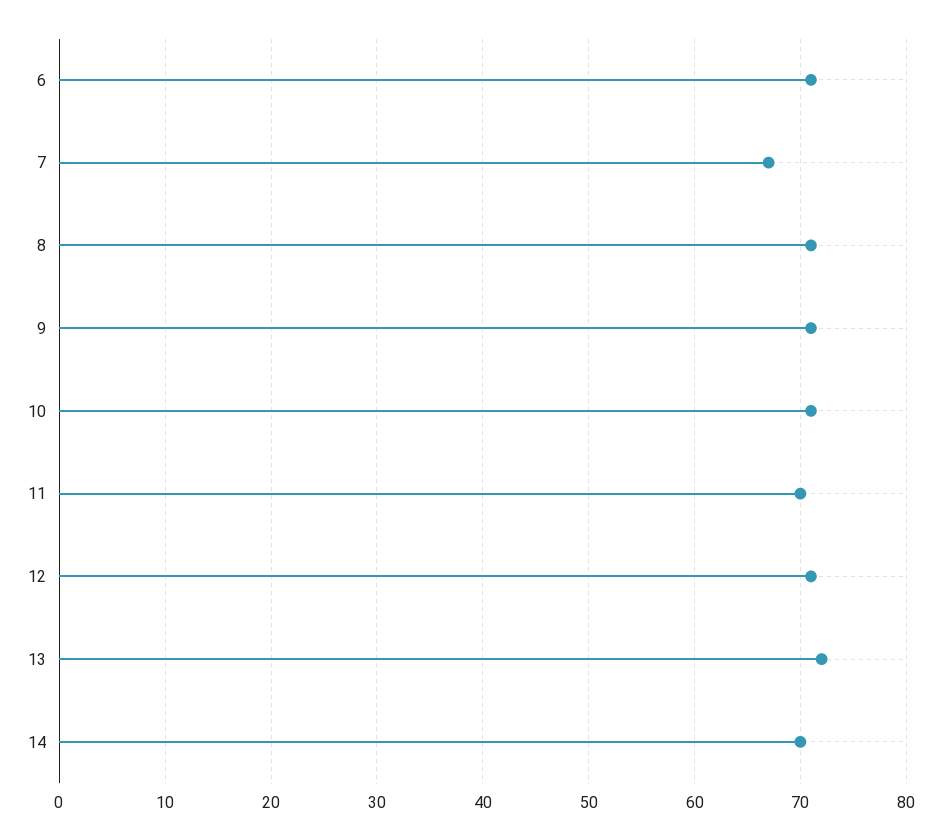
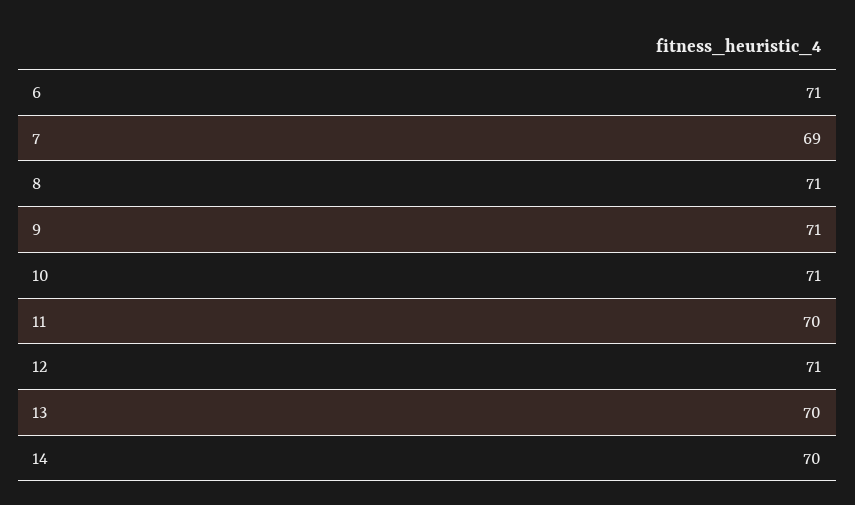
7: 67 -> 69
13: 72 -> 70

